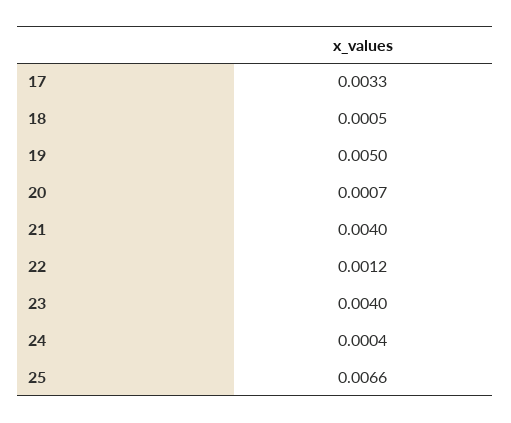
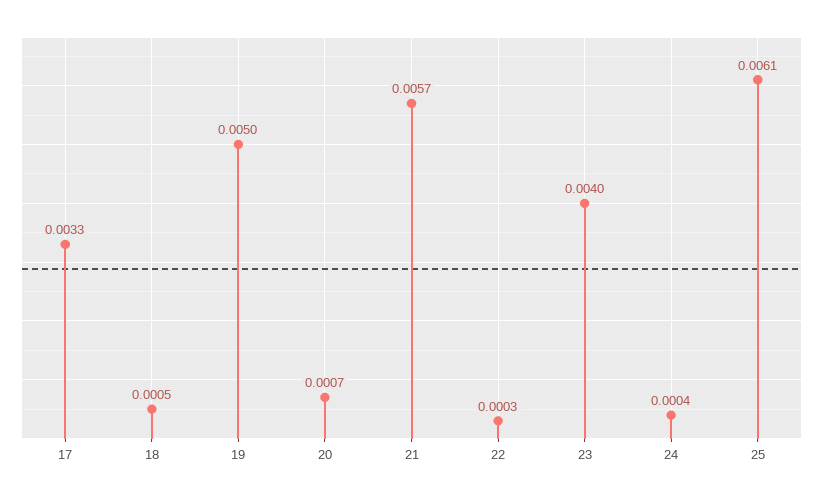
21: 0.004 -> 0.0057
22: 0.0012 -> 0.0003
25: 0.0066 -> 0.0061

